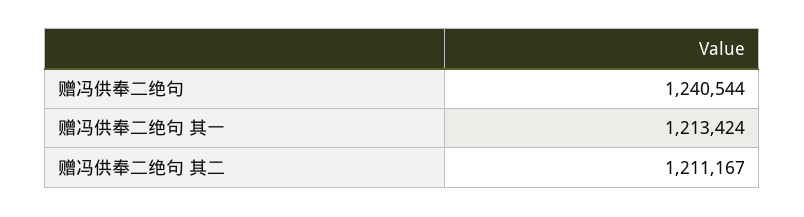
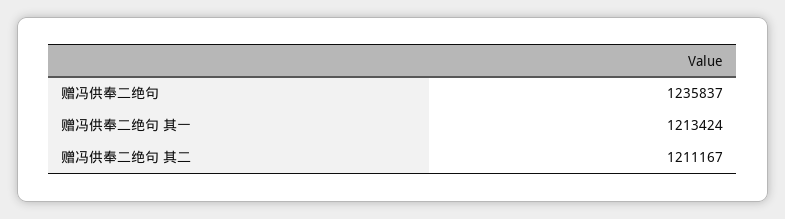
赠冯供奉二绝句: 1240544 -> 1235837

